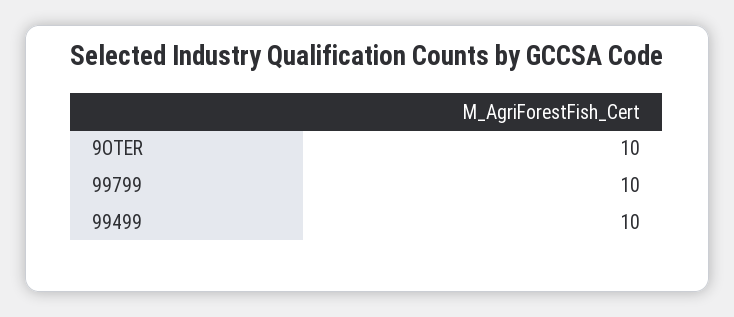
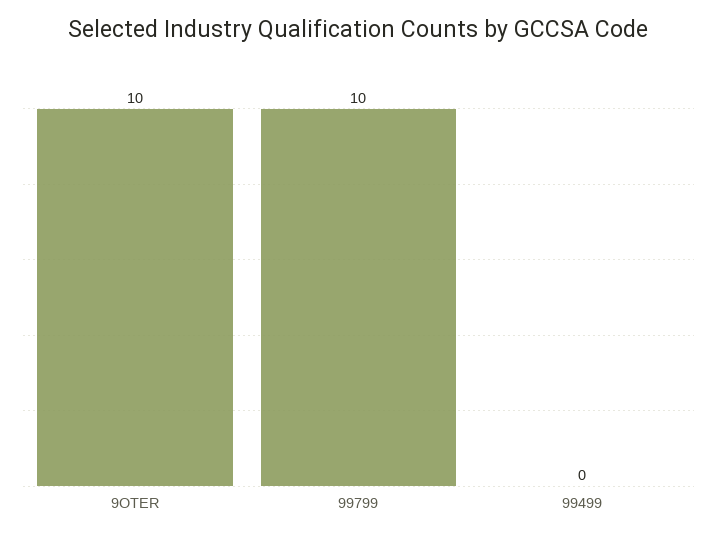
99499: 10 -> 0

